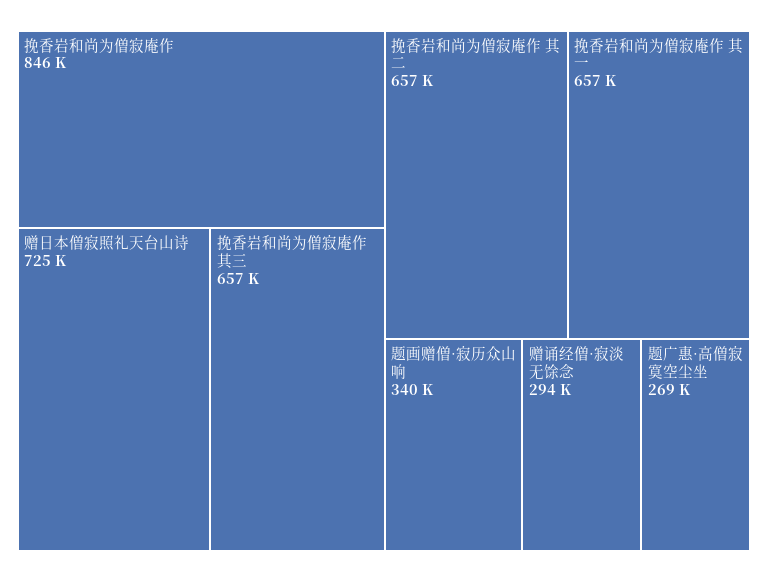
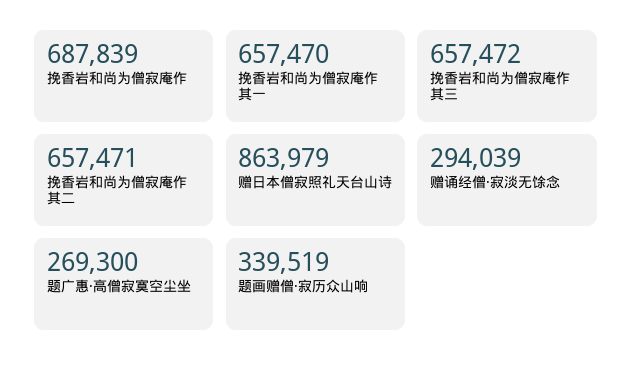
挽香岩和尚为僧寂庵作: 846000 -> 687839
赠日本僧寂照礼天台山诗: 725000 -> 863979

